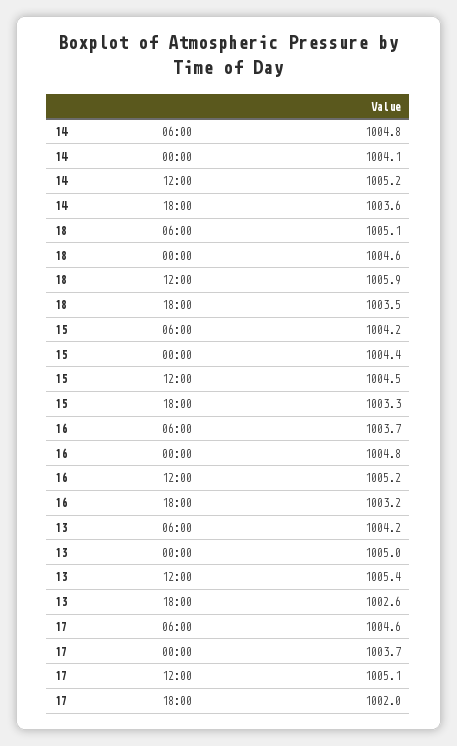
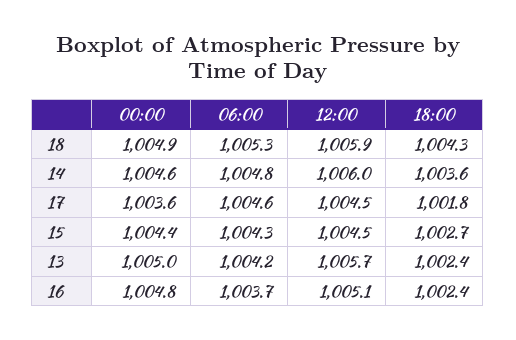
14, 00:00: 1004.1 -> 1004.6
14, 12:00: 1005.2 -> 1006
18, 06:00: 1005.1 -> 1005.3
18, 00:00: 1004.6 -> 1004.9
18, 18:00: 1003.5 -> 1004.3
15, 06:00: 1004.2 -> 1004.3
15, 18:00: 1003.3 -> 1002.7
16, 12:00: 1005.2 -> 1005.1
16, 18:00: 1003.2 -> 1002.4
13, 12:00: 1005.4 -> 1005.7
13, 18:00: 1002.6 -> 1002.4
17, 00:00: 1003.7 -> 1003.6
17, 12:00: 1005.1 -> 1004.5
17, 18:00: 1002 -> 1001.8

